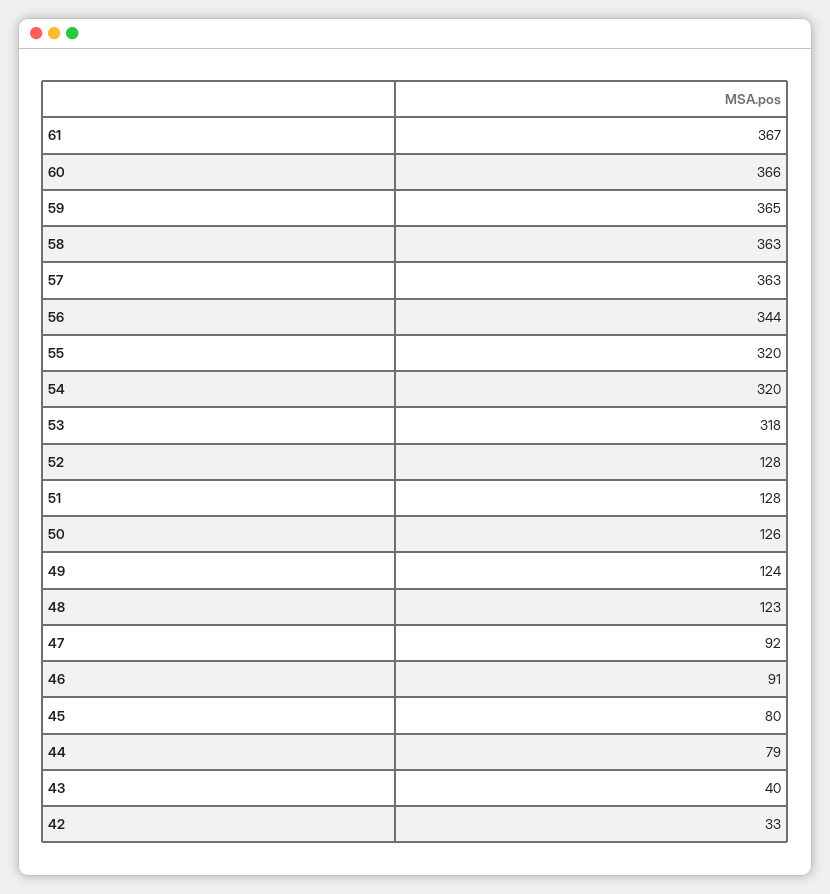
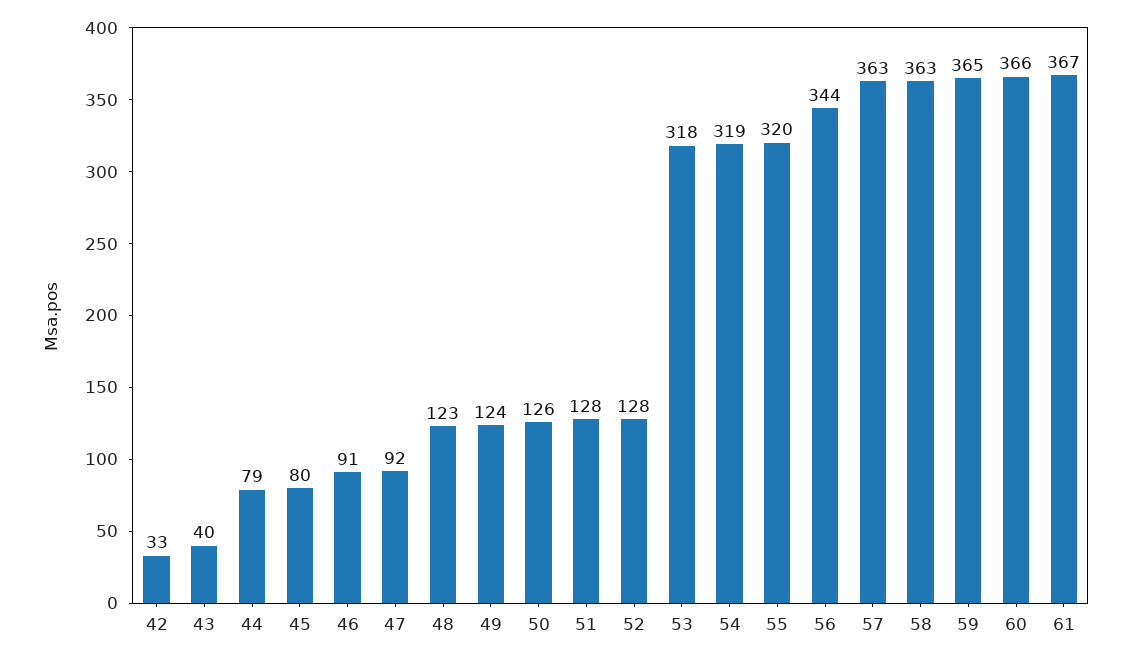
54: 320 -> 319

